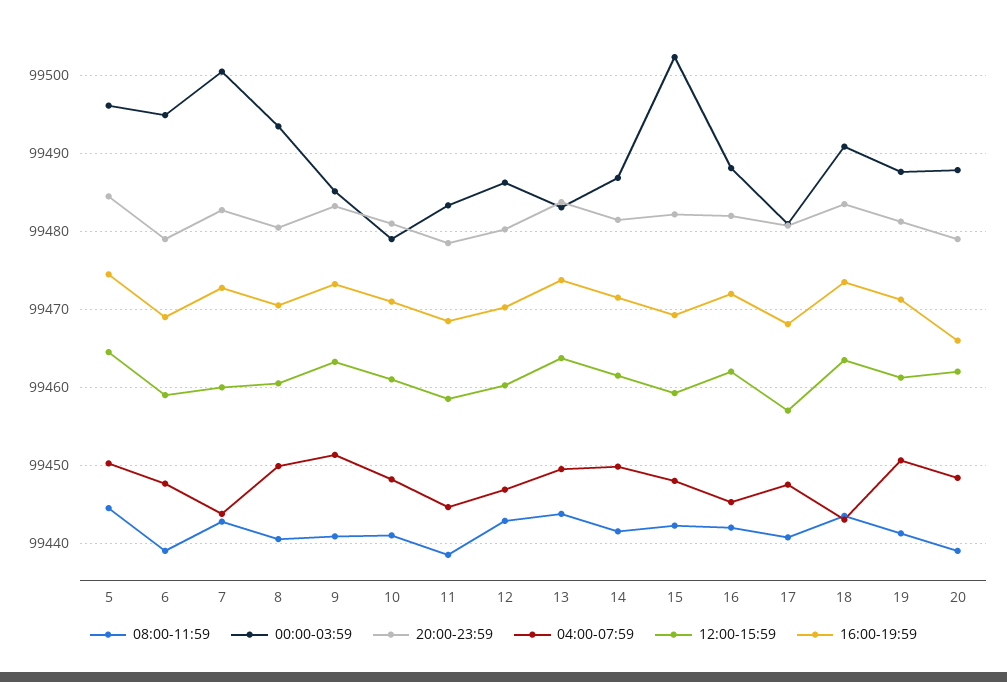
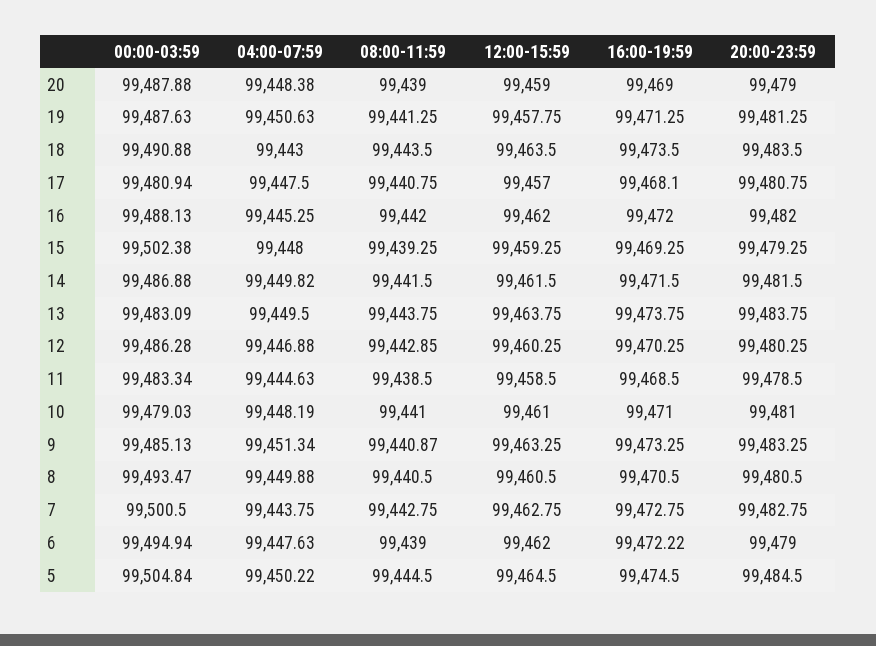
00:00-03:59, 5: 99496 -> 99504.84
12:00-15:59, 6: 99459 -> 99462
16:00-19:59, 6: 99469 -> 99472.22
12:00-15:59, 7: 99460 -> 99462.75
08:00-11:59, 15: 99442 -> 99439.25
20:00-23:59, 15: 99482 -> 99479.25
12:00-15:59, 19: 99461 -> 99457.75
12:00-15:59, 20: 99462 -> 99459
16:00-19:59, 20: 99466 -> 99469

